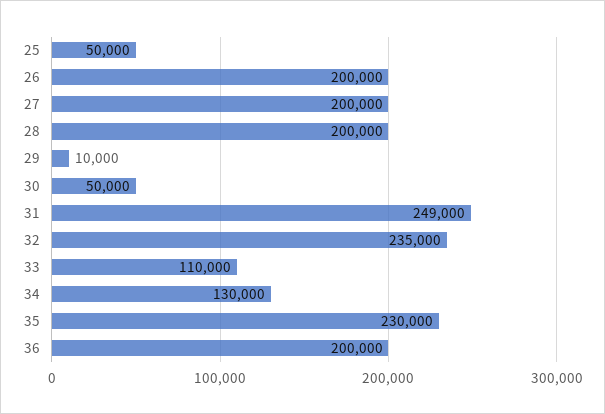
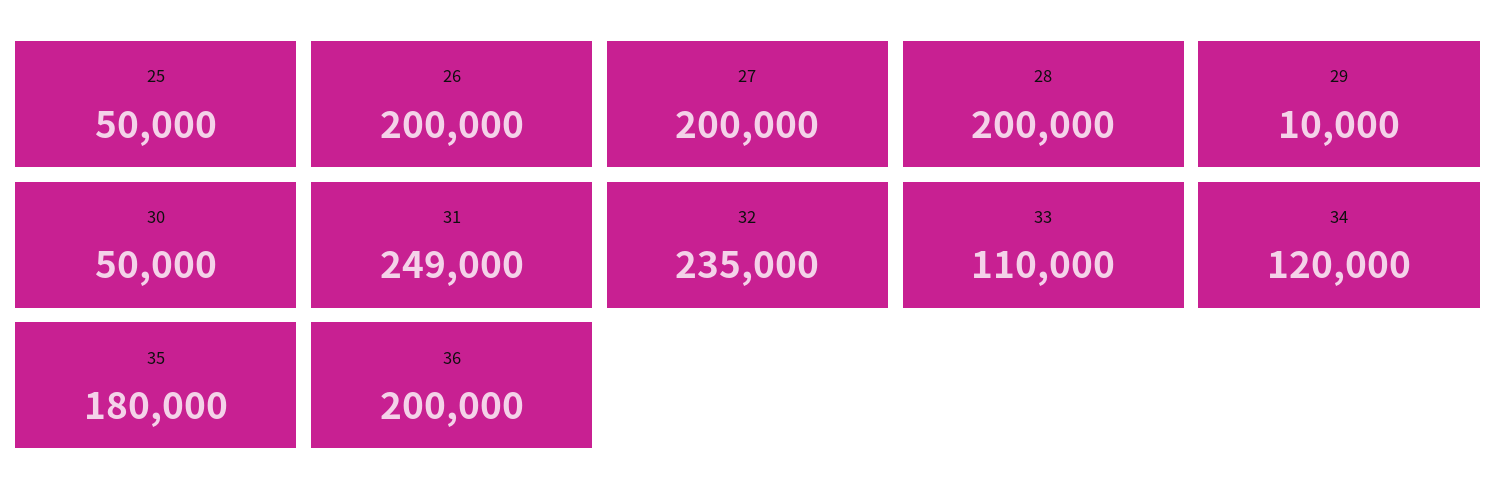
34: 130000 -> 120000
35: 230000 -> 180000

